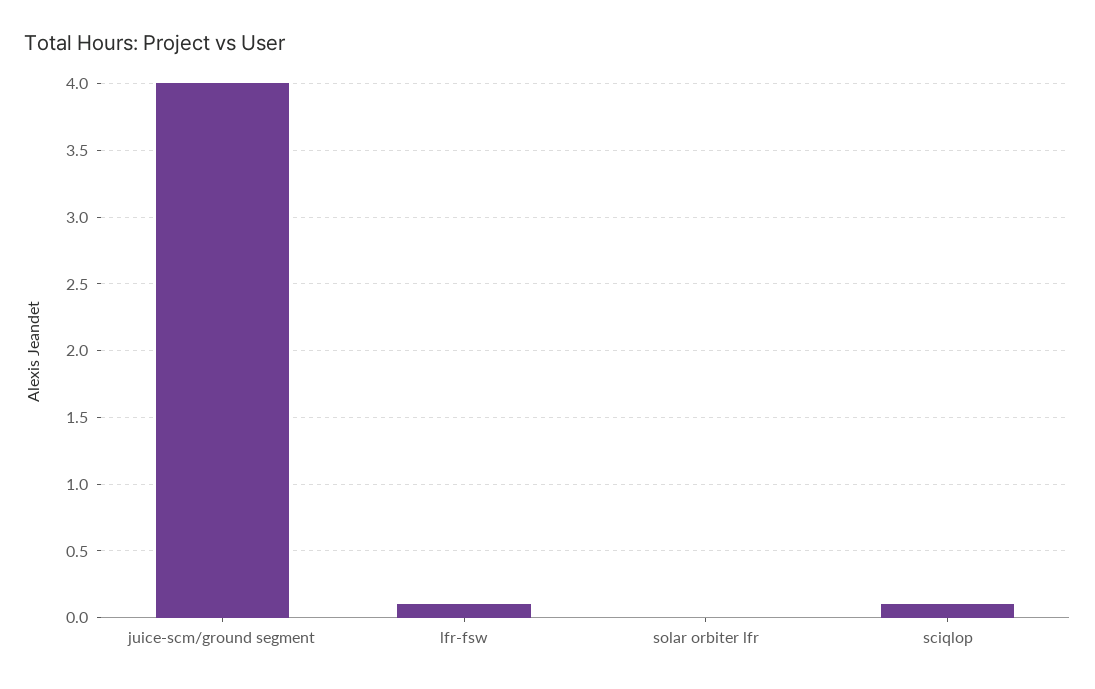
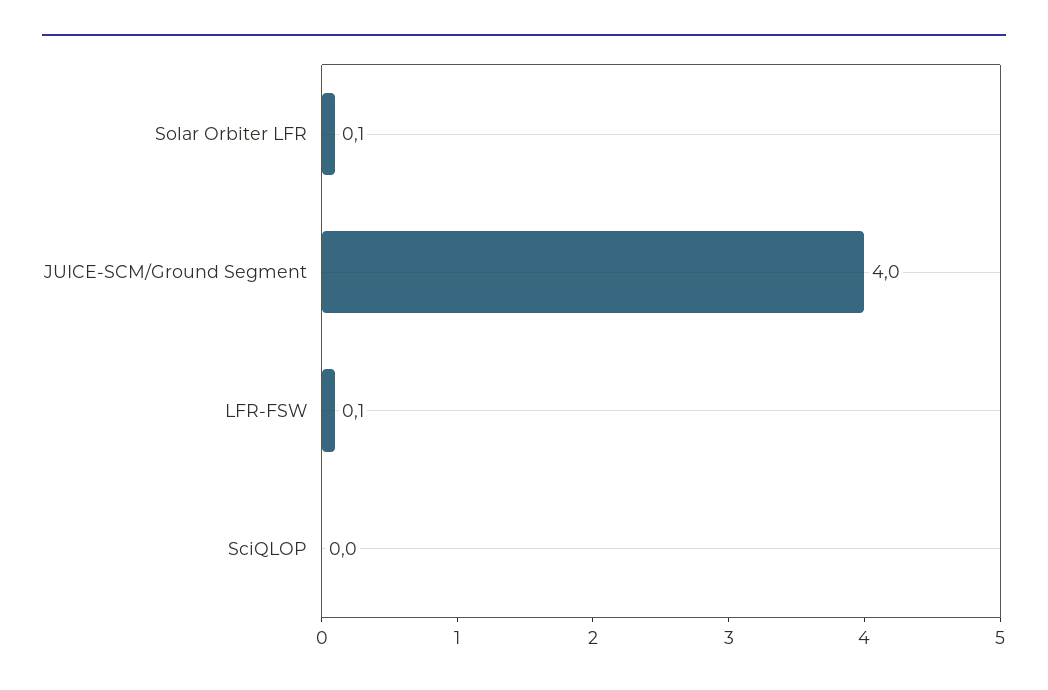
solar orbiter lfr: 0 -> 0.1
sciqlop: 0.1 -> 0

